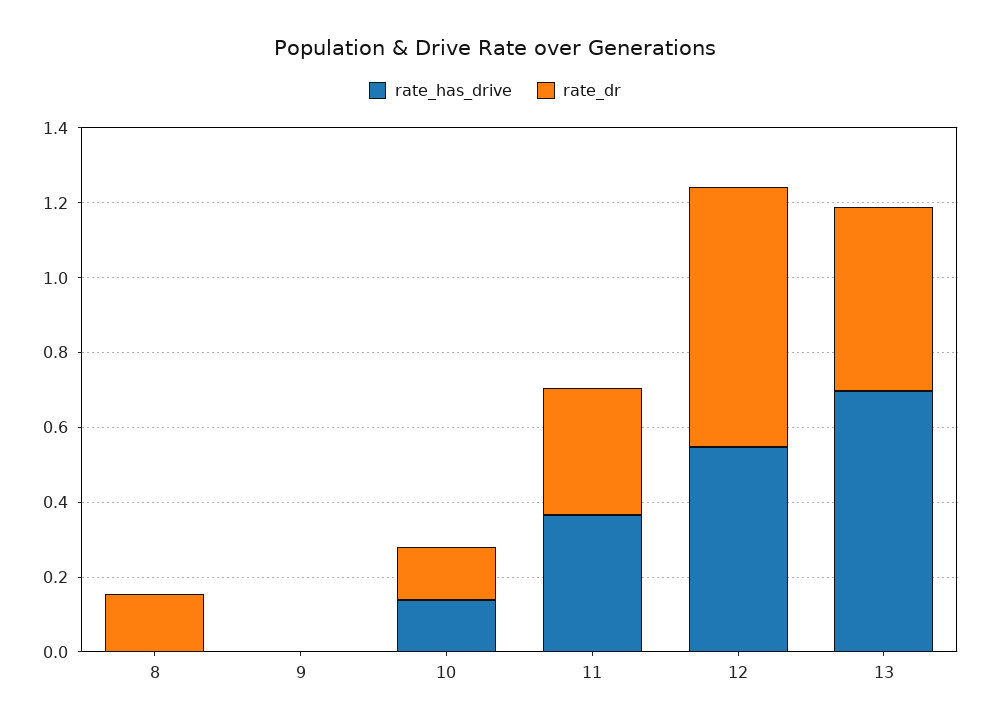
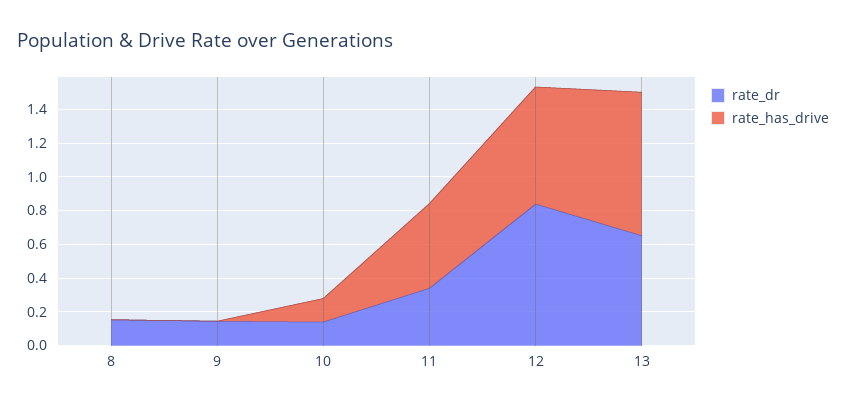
rate_dr, 9: 0 -> 0.15
rate_has_drive, 11: 0.35 -> 0.5
rate_has_drive, 12: 0.55 -> 0.7
rate_dr, 12: 0.7 -> 0.85
rate_has_drive, 13: 0.7 -> 0.85
rate_dr, 13: 0.5 -> 0.65

